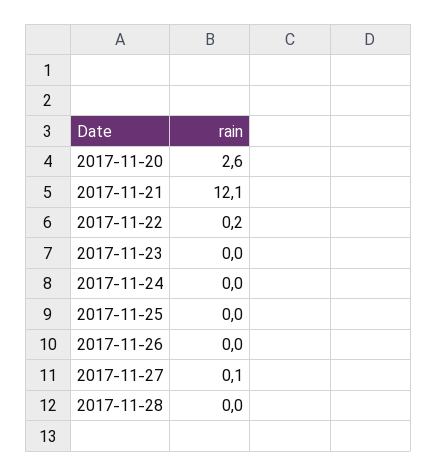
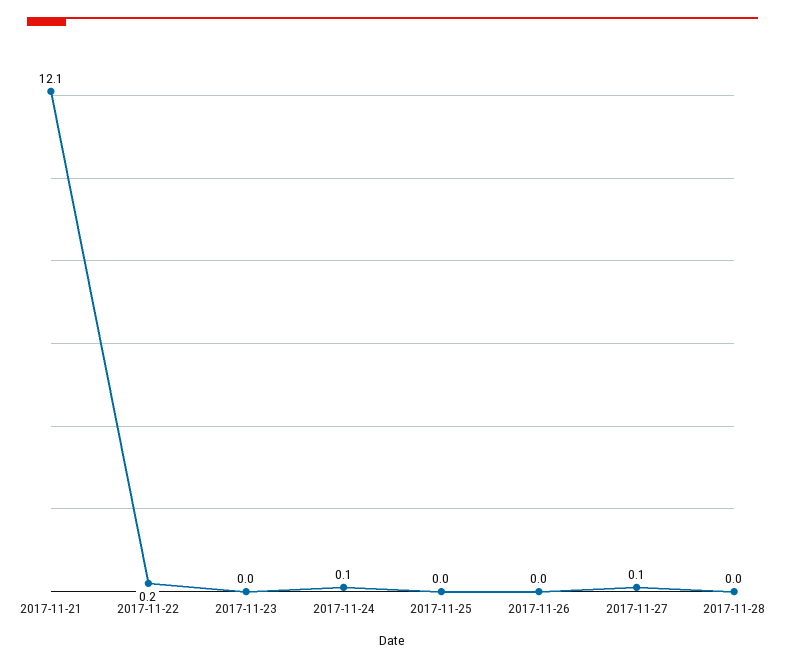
2017-11-20: 2.6 -> none
2017-11-24: 0 -> 0.1

